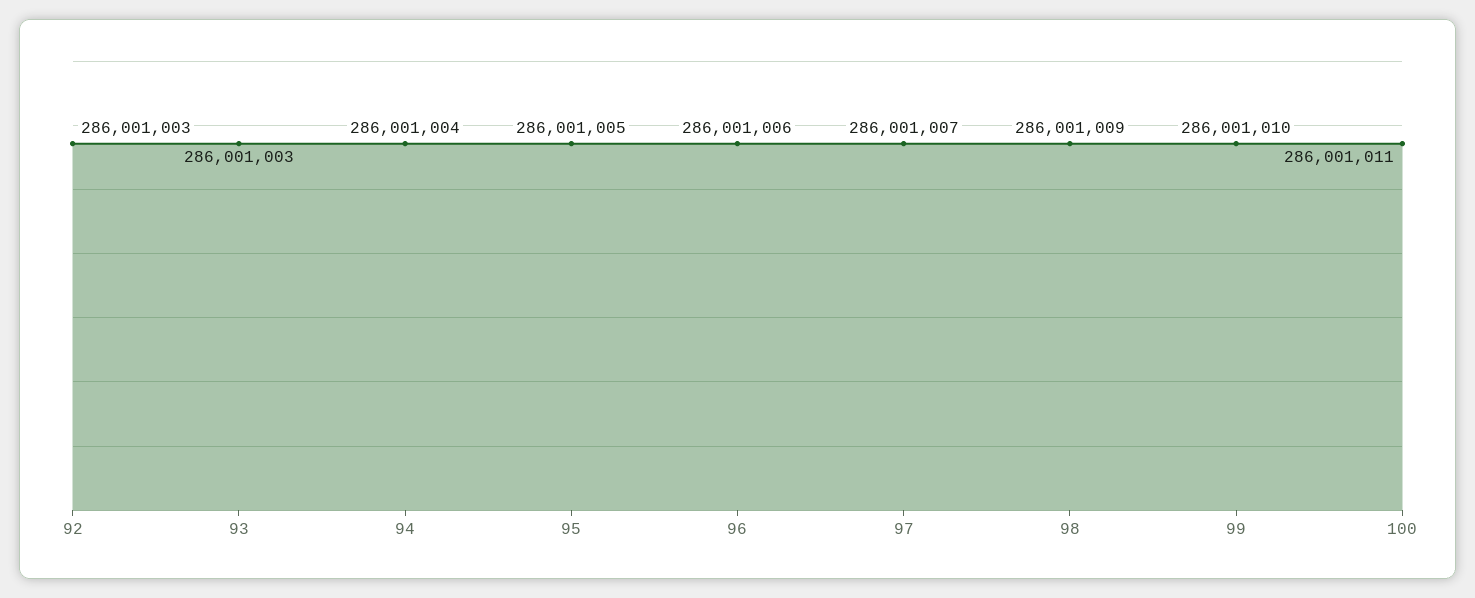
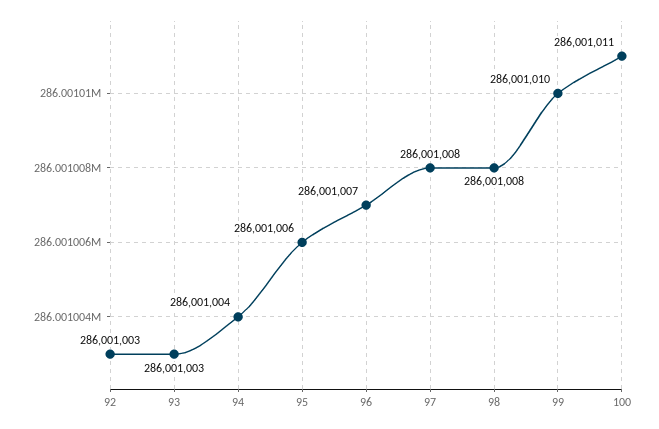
95: 286001005 -> 286001006
96: 286001006 -> 286001007
97: 286001007 -> 286001008
98: 286001009 -> 286001008

